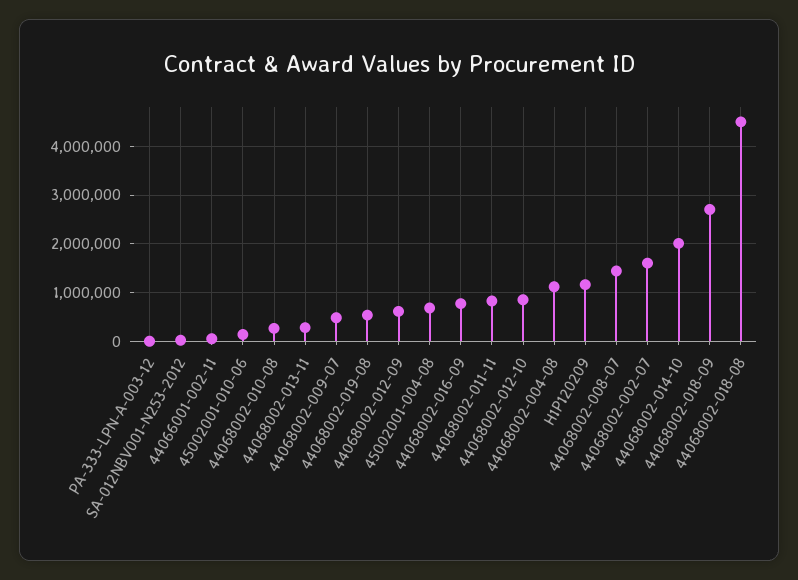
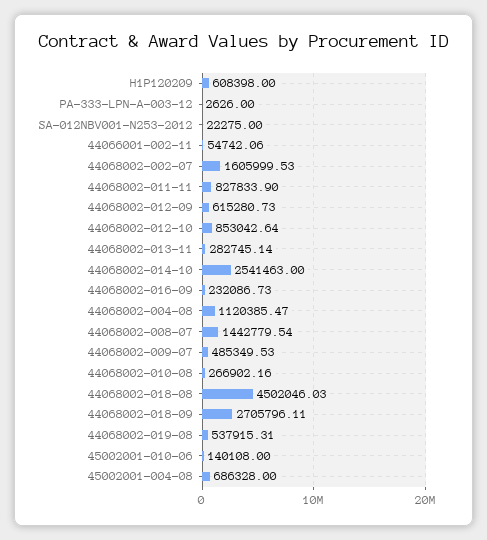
44068002-016-09: 800000 -> 232086.73
H1P120209: 1200000 -> 608398
44068002-014-10: 2000000 -> 2541463

